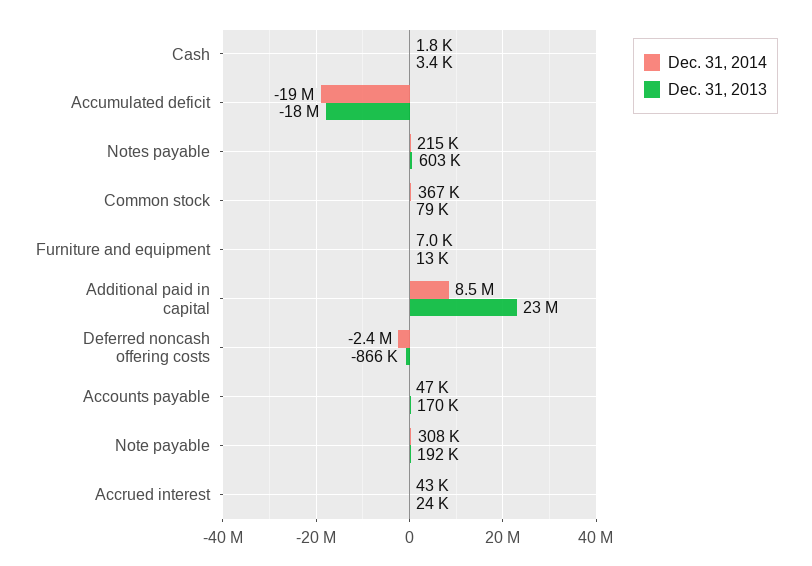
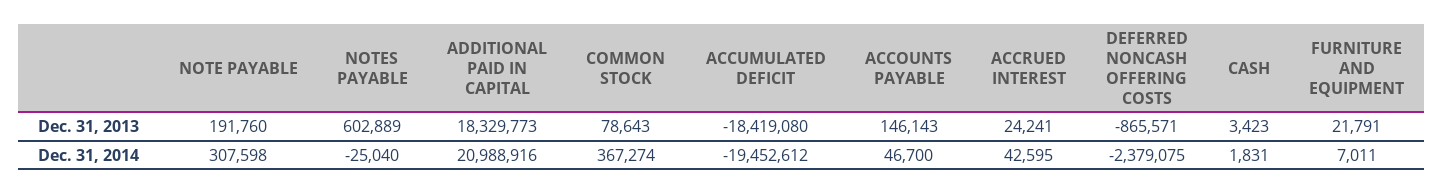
Dec. 31, 2014, Notes payable: 215000 -> -25040
Dec. 31, 2013, Furniture and equipment: 13000 -> 21791
Dec. 31, 2014, Additional paid in capital: 8500000 -> 20988916
Dec. 31, 2013, Additional paid in capital: 23000000 -> 18329773
Dec. 31, 2013, Accounts payable: 170000 -> 146143

